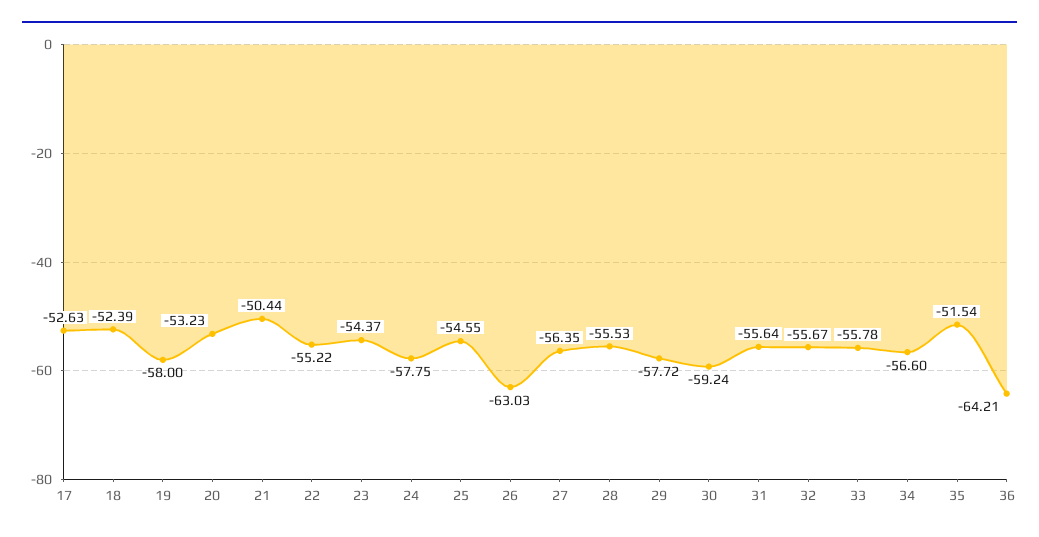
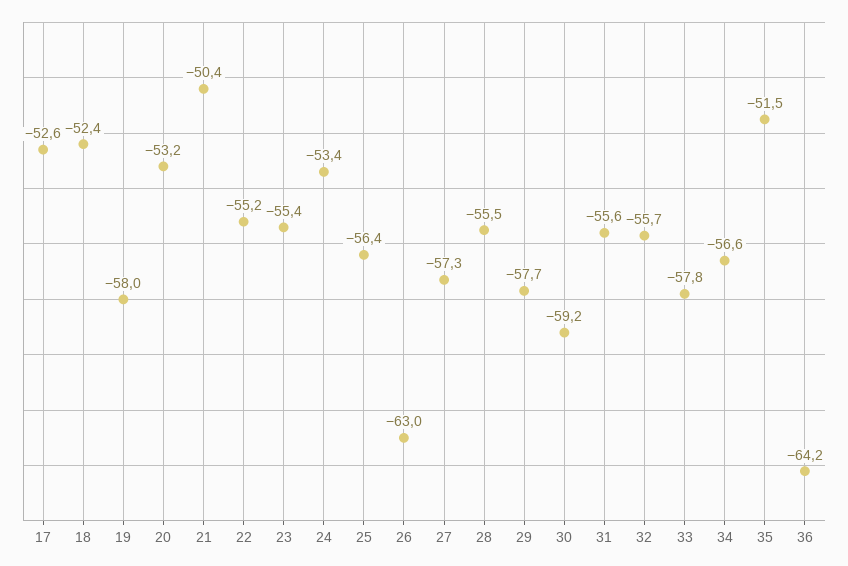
23: -54.37 -> -55.4
24: -57.75 -> -53.4
25: -54.55 -> -56.4
27: -56.35 -> -57.3
33: -55.78 -> -57.8

